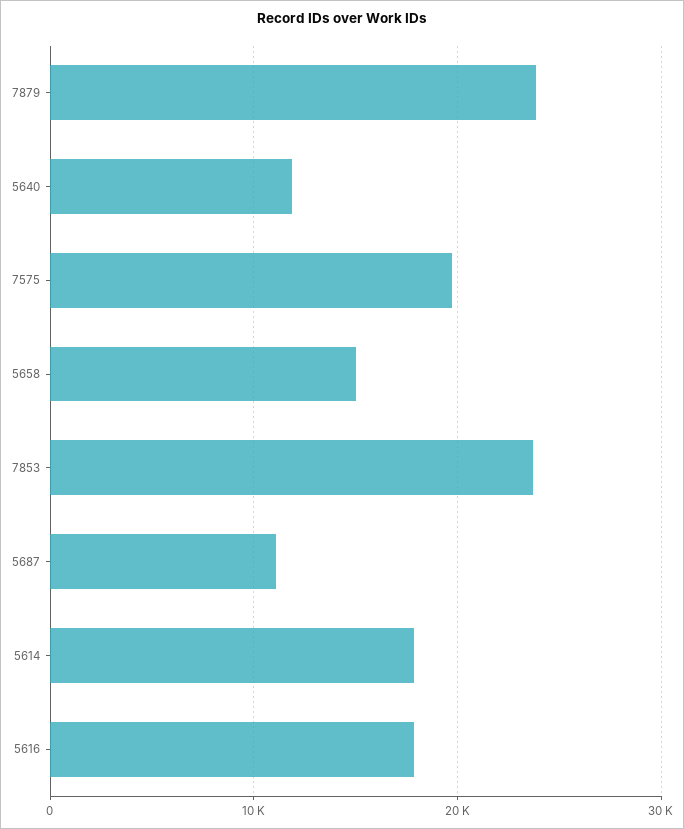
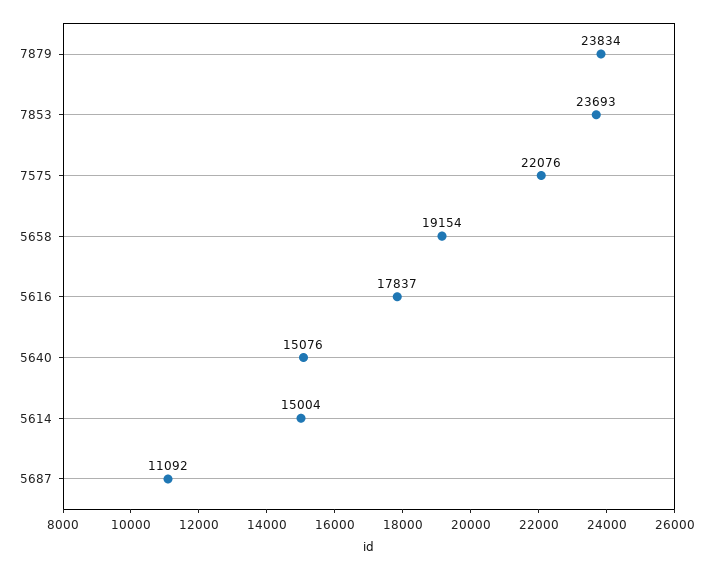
5640: 12000 -> 15076
7575: 20000 -> 22076
5658: 15000 -> 19154
5614: 18000 -> 15004

